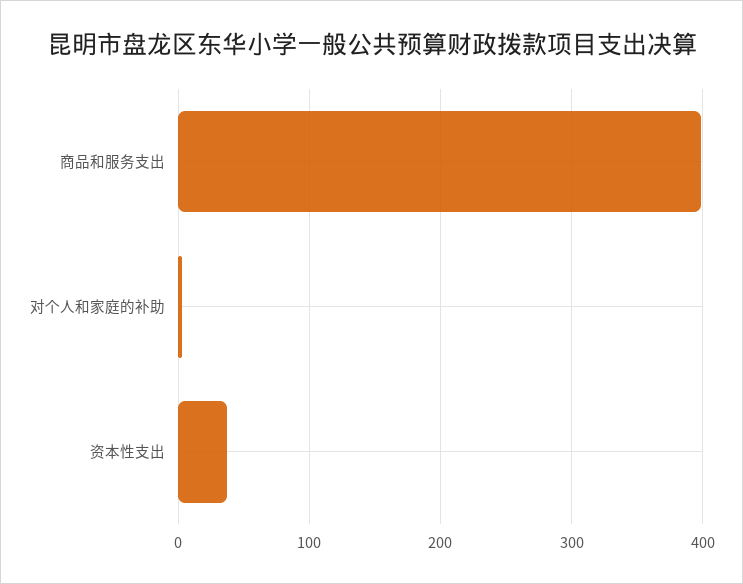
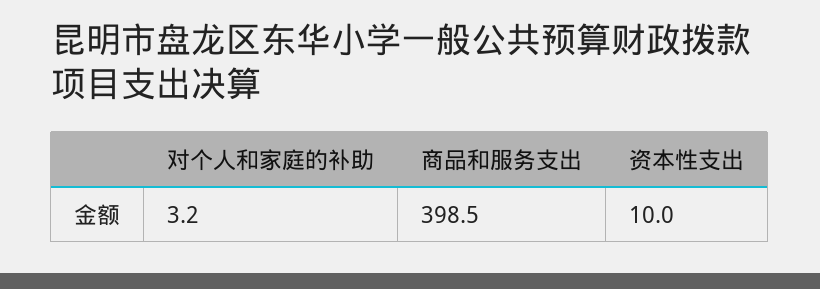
资本性支出: 40 -> 10

